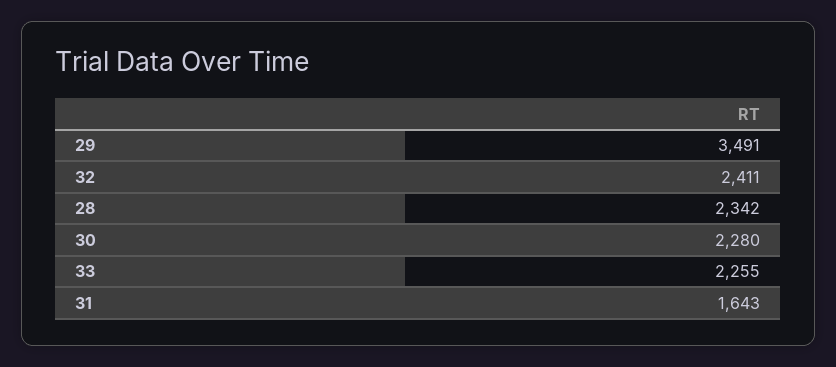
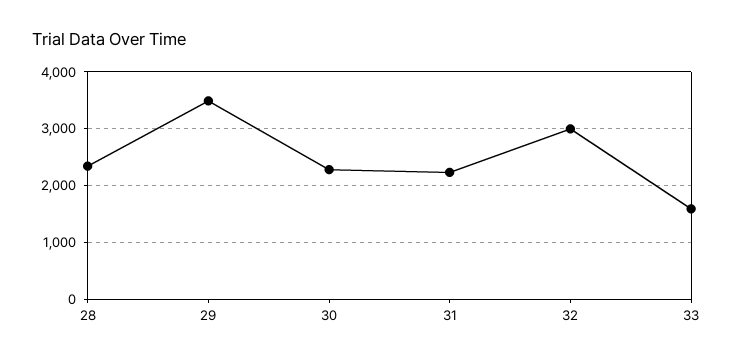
32: 2411 -> 3000
33: 2255 -> 1600
31: 1643 -> 2200

